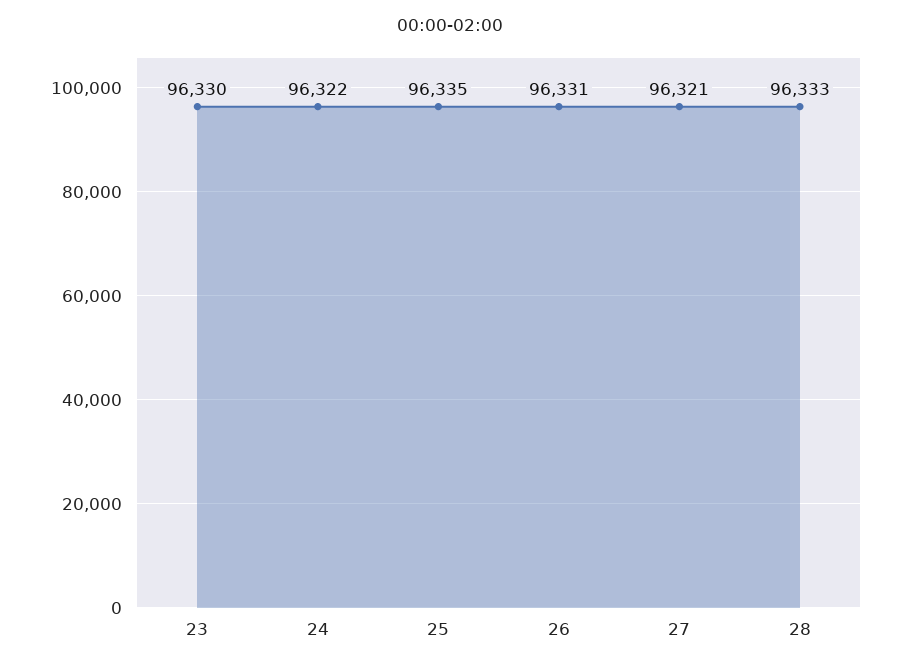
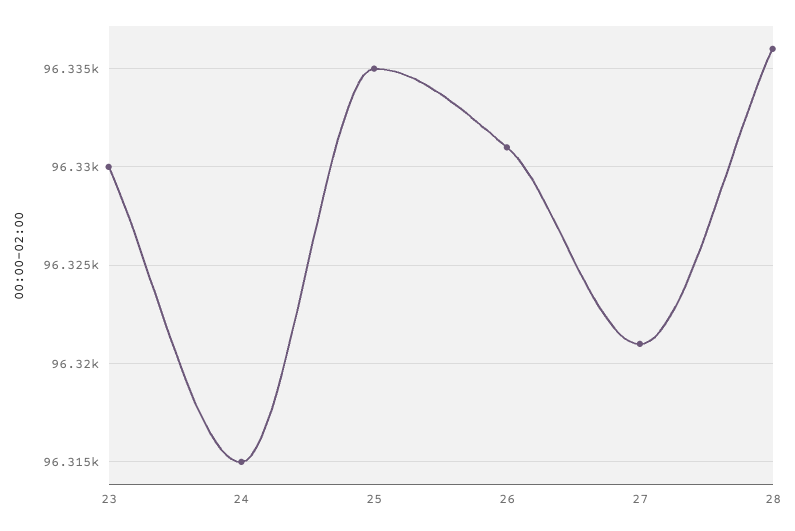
24: 96322 -> 96315
28: 96333 -> 96336

